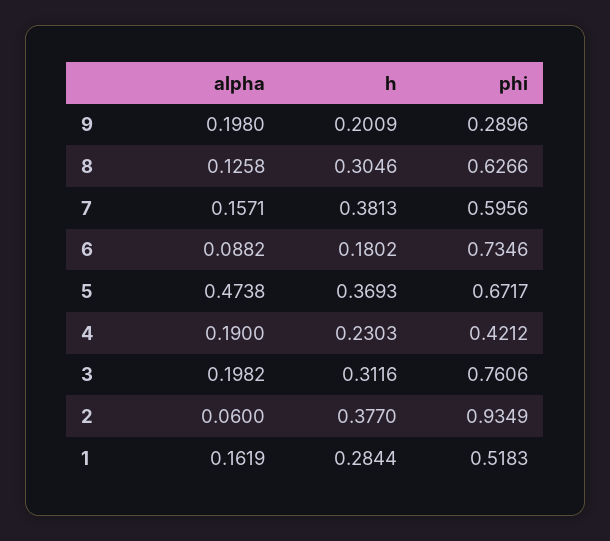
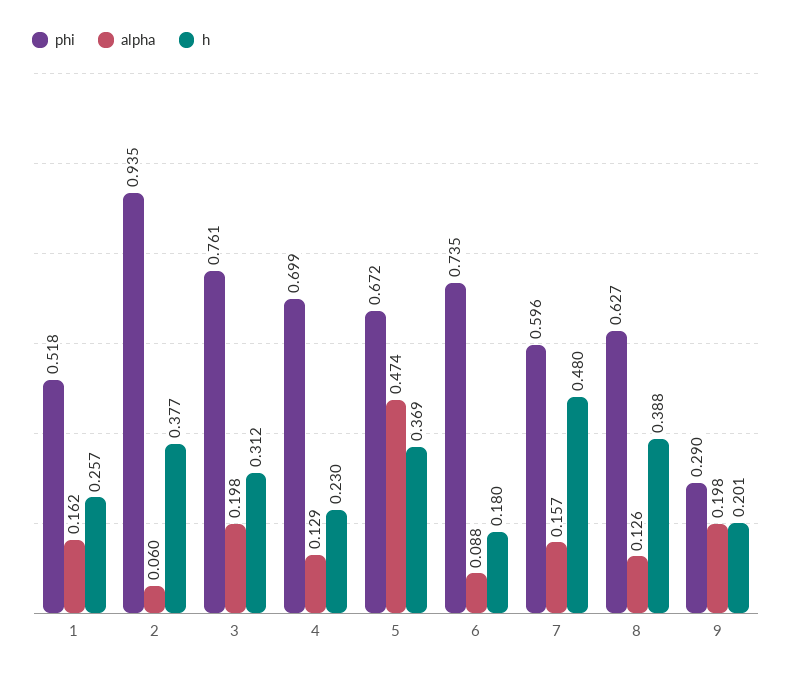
h, 8: 0.3046 -> 0.388
h, 7: 0.3813 -> 0.48
alpha, 4: 0.19 -> 0.129
phi, 4: 0.4212 -> 0.699
h, 1: 0.2844 -> 0.257

